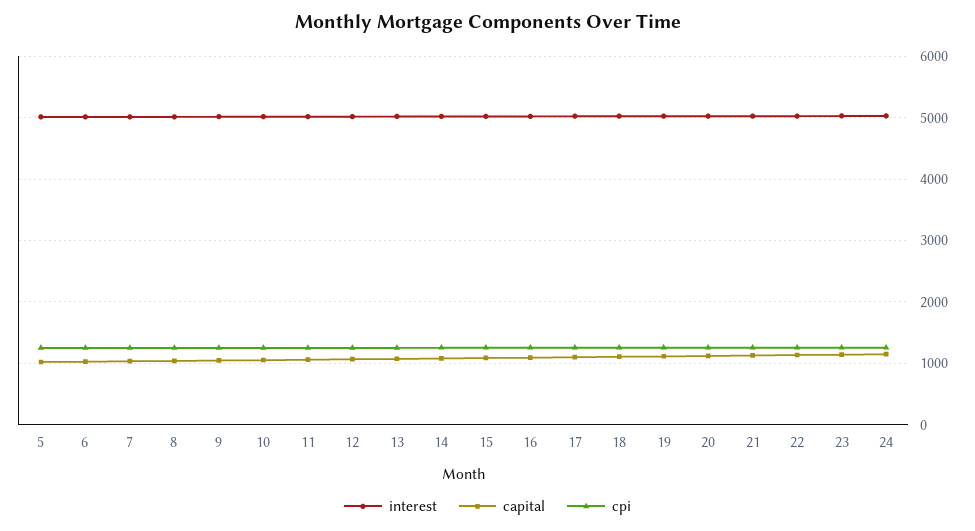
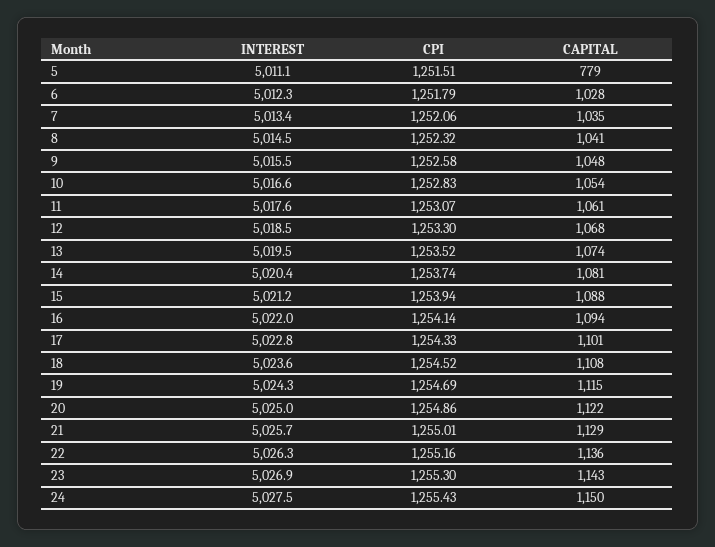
capital, 5: 1000 -> 779

